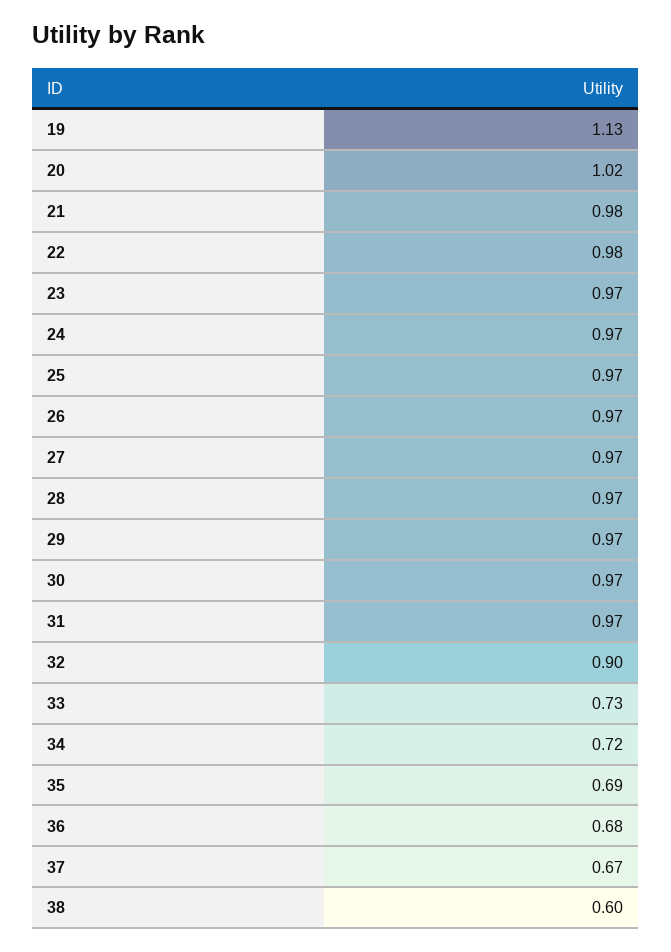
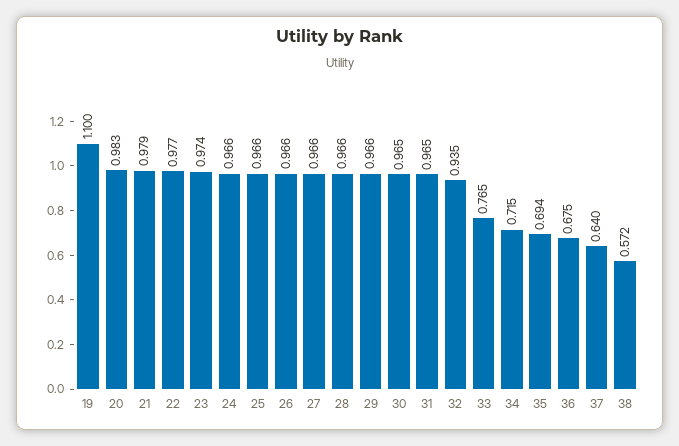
19: 1.13 -> 1.1
20: 1.02 -> 0.983
32: 0.9 -> 0.935
33: 0.73 -> 0.765
37: 0.67 -> 0.64
38: 0.6 -> 0.572

